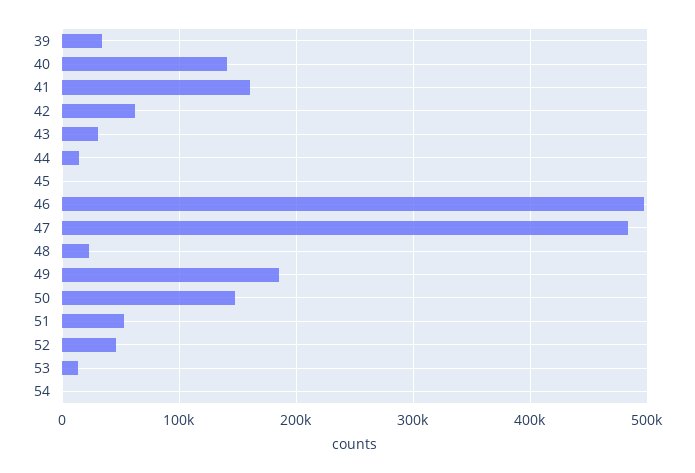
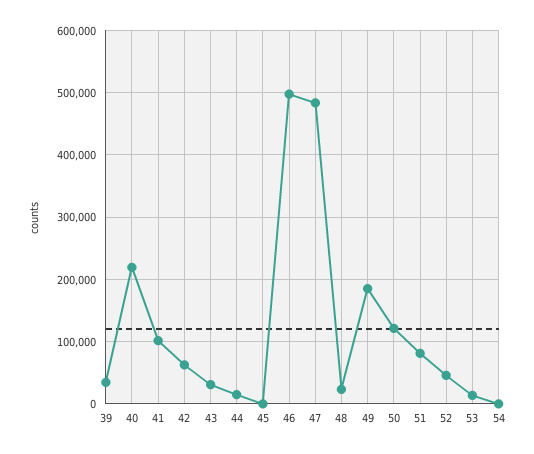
40: 140000 -> 220000
41: 160000 -> 100000
50: 150000 -> 120000
51: 50000 -> 80000

